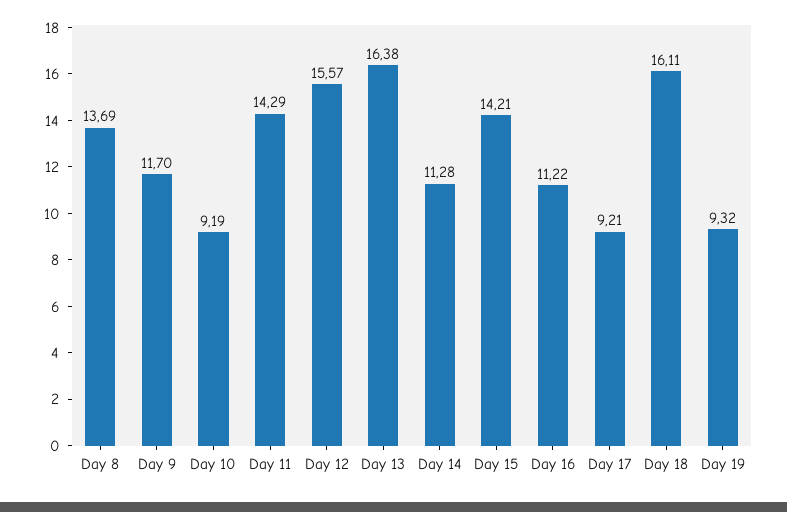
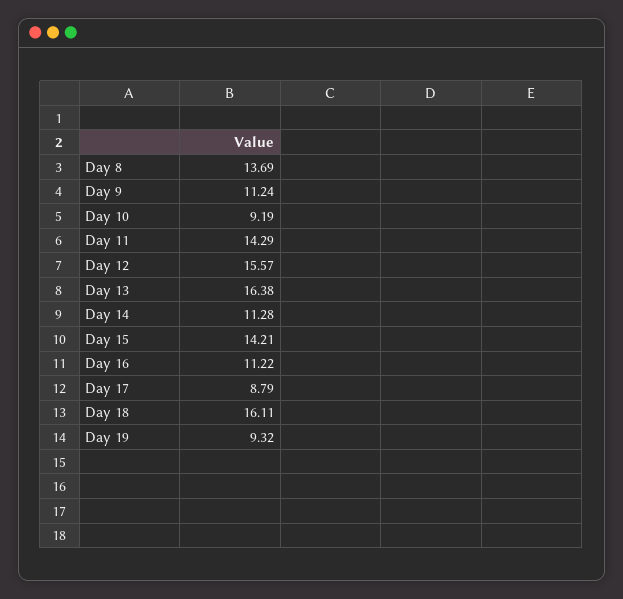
Day 9: 11.7 -> 11.24
Day 17: 9.21 -> 8.79

